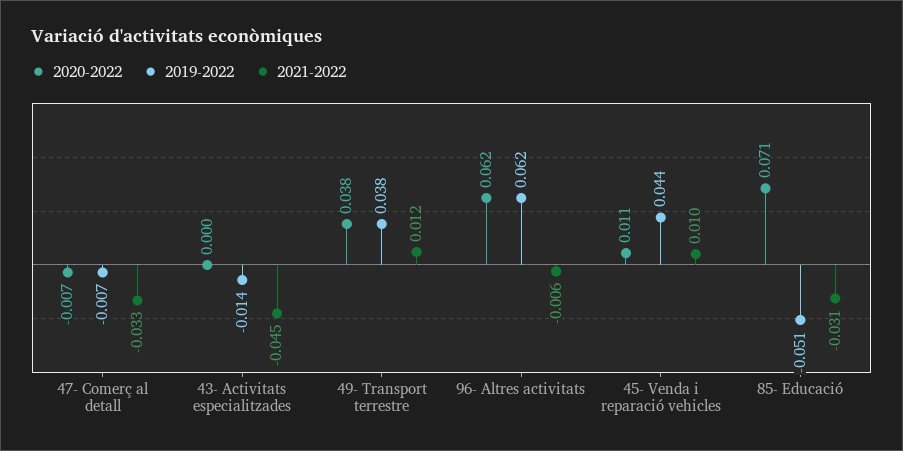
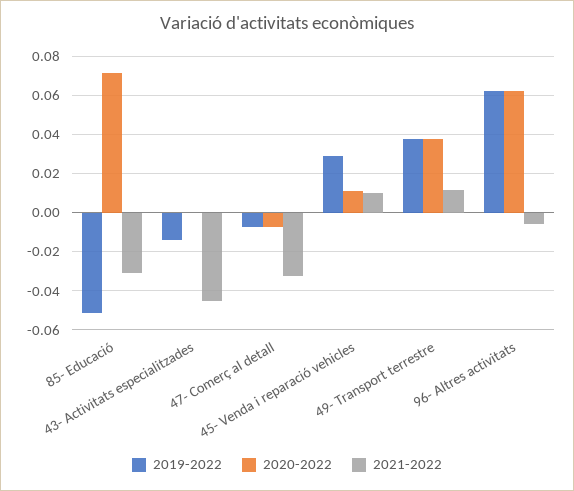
2019-2022, 45- Venda i reparació vehicles: 0.044 -> 0.03

